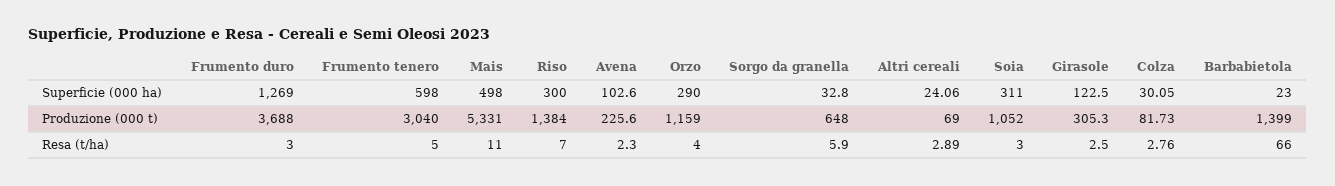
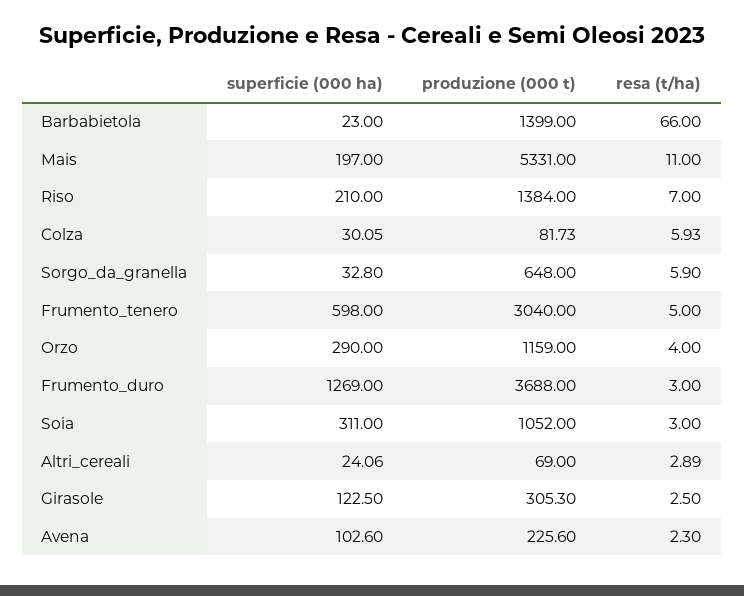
Mais, Superficie (000 ha): 498 -> 197
Riso, Superficie (000 ha): 300 -> 210
Colza, Resa (t/ha): 2.76 -> 5.93

